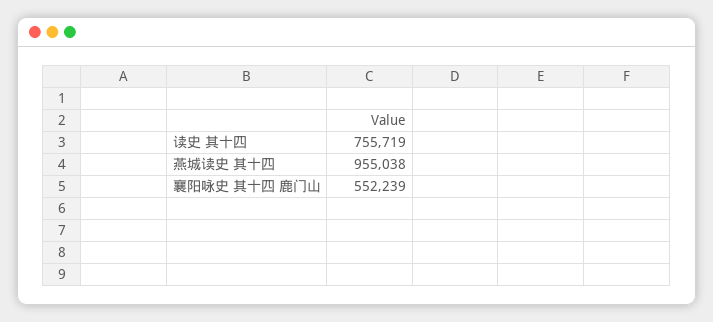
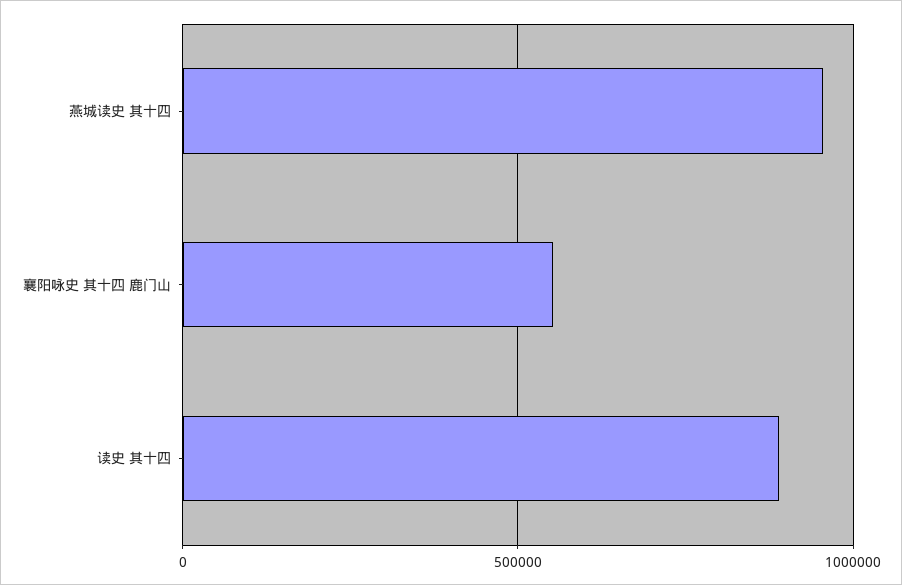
读史 其十四: 755719 -> 900000

